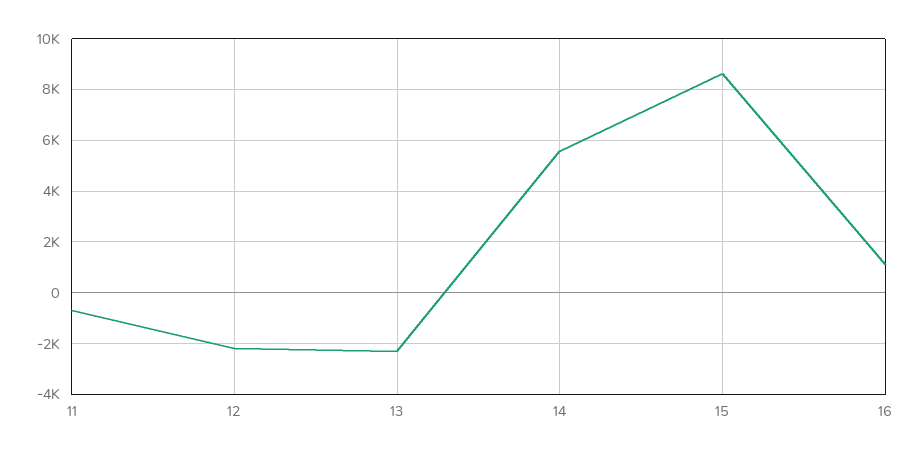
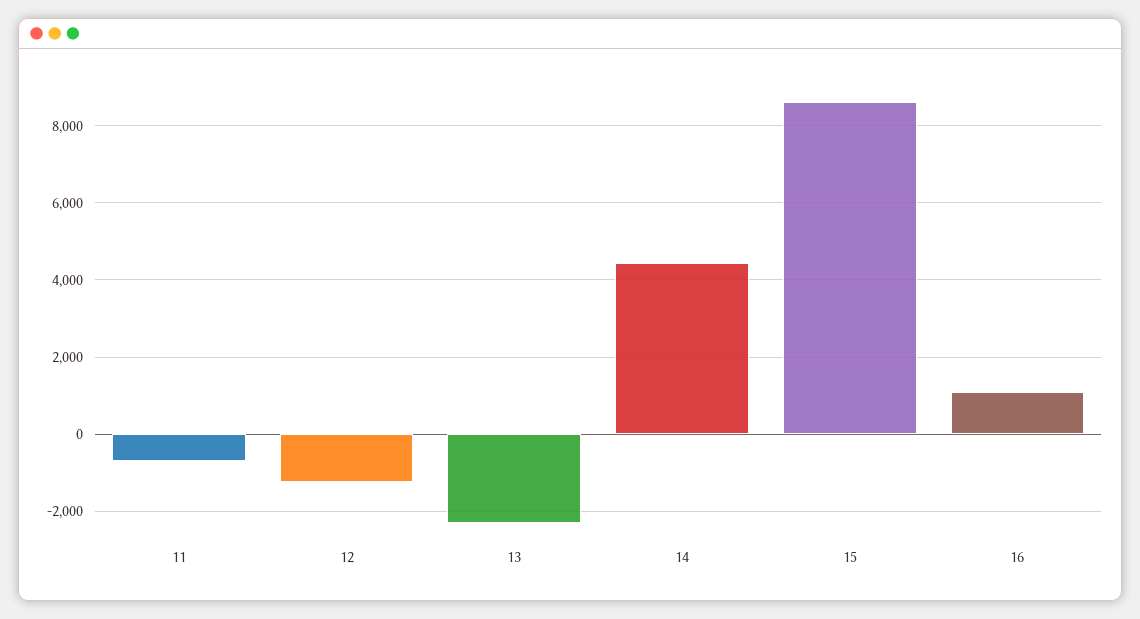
12: -2250 -> -1200
14: 5500 -> 4400

